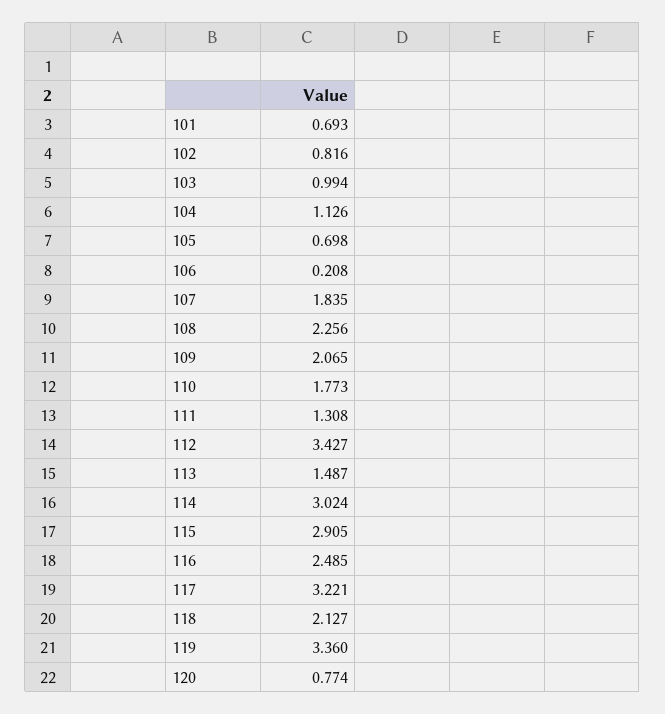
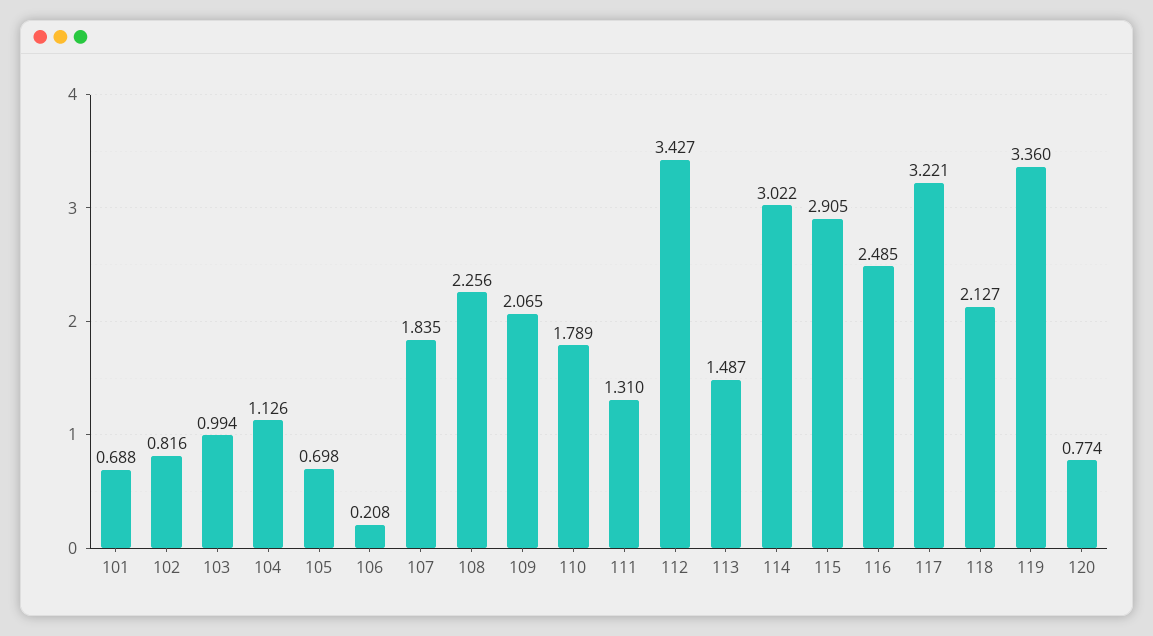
101: 0.693 -> 0.688
110: 1.773 -> 1.789
111: 1.308 -> 1.31
114: 3.024 -> 3.022

